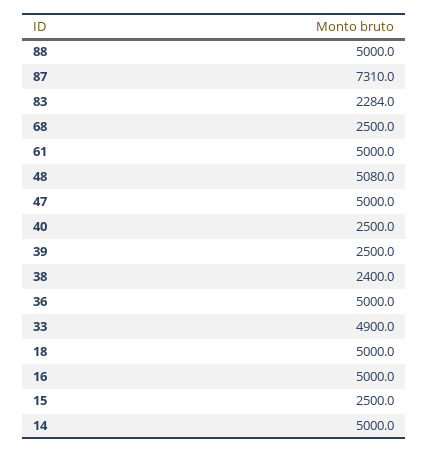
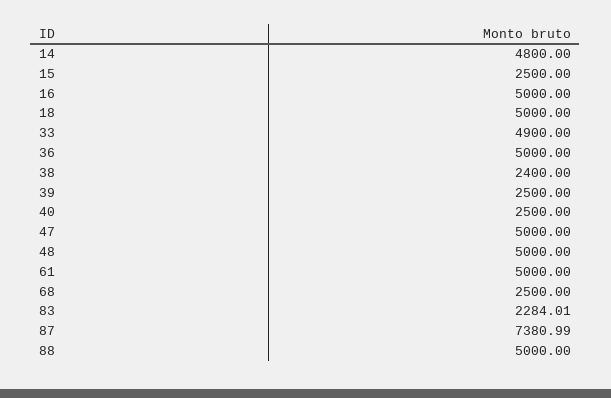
87: 7310 -> 7380.99
48: 5080 -> 5000
14: 5000 -> 4800

